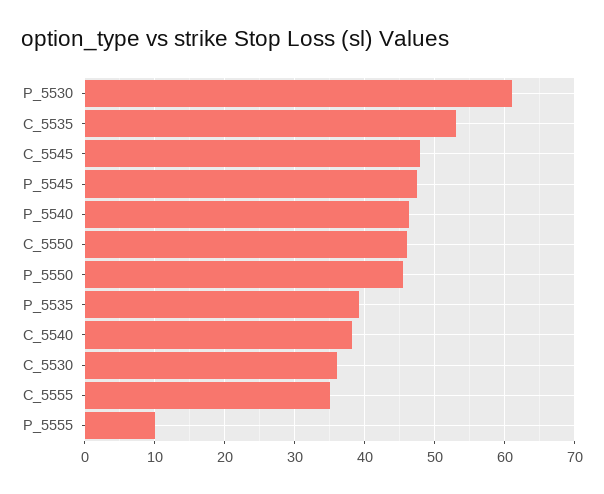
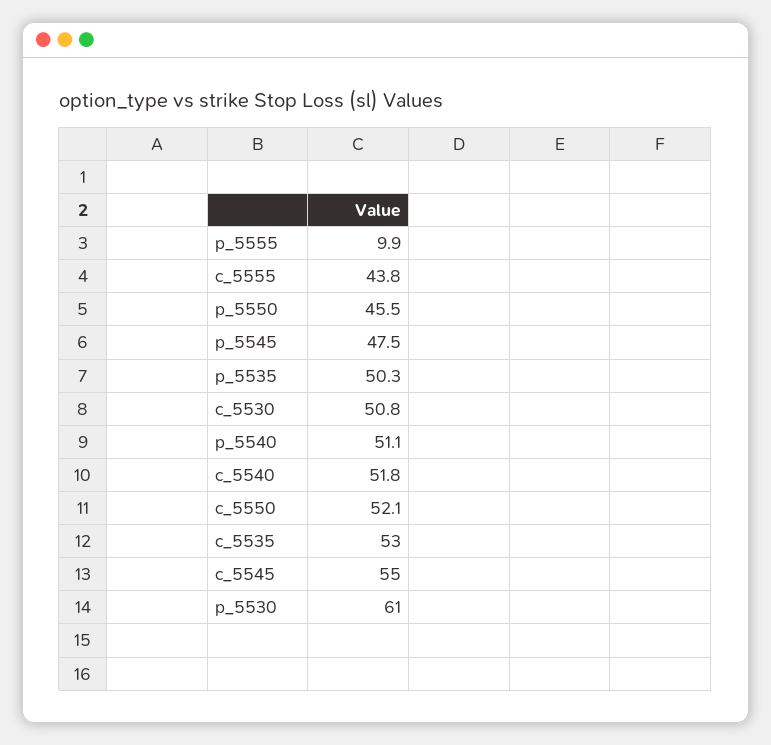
C_5545: 48 -> 55
P_5540: 46 -> 51.1
C_5550: 46 -> 52.1
P_5535: 39 -> 50.3
C_5540: 38 -> 51.8
C_5530: 36 -> 50.8
C_5555: 35 -> 43.8

